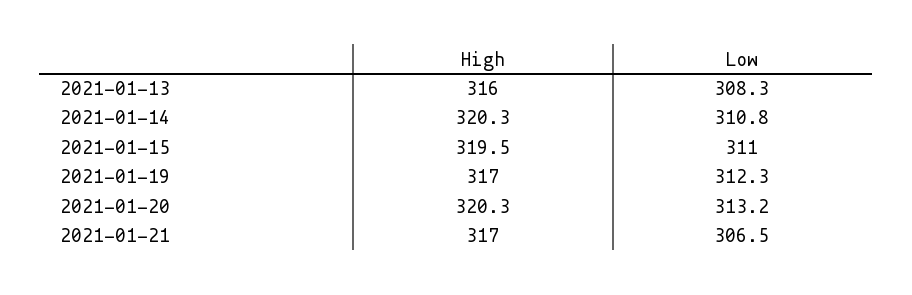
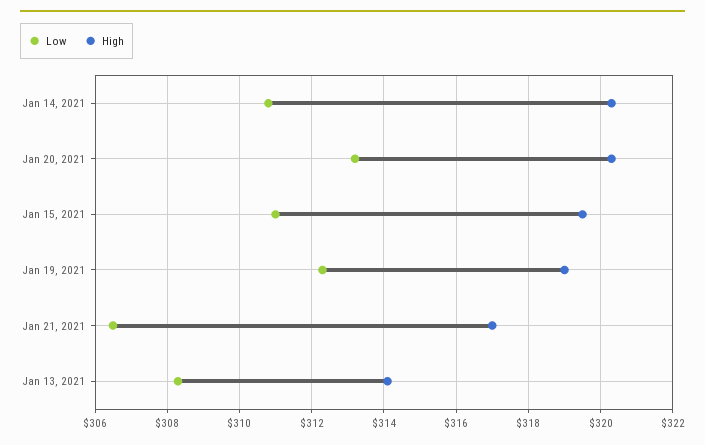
High, 2021-01-13: 316 -> 314
High, 2021-01-19: 317 -> 319

